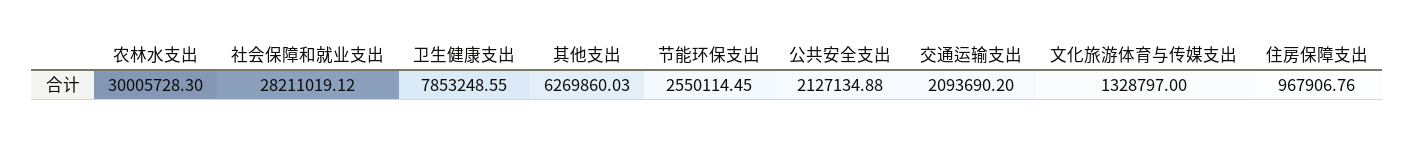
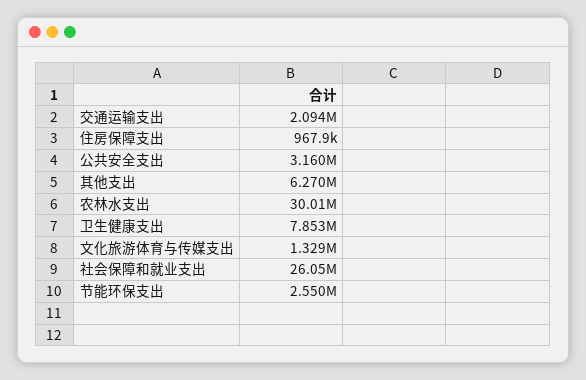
社会保障和就业支出: 28211019.12 -> 26050000
公共安全支出: 2127134.88 -> 3160000

